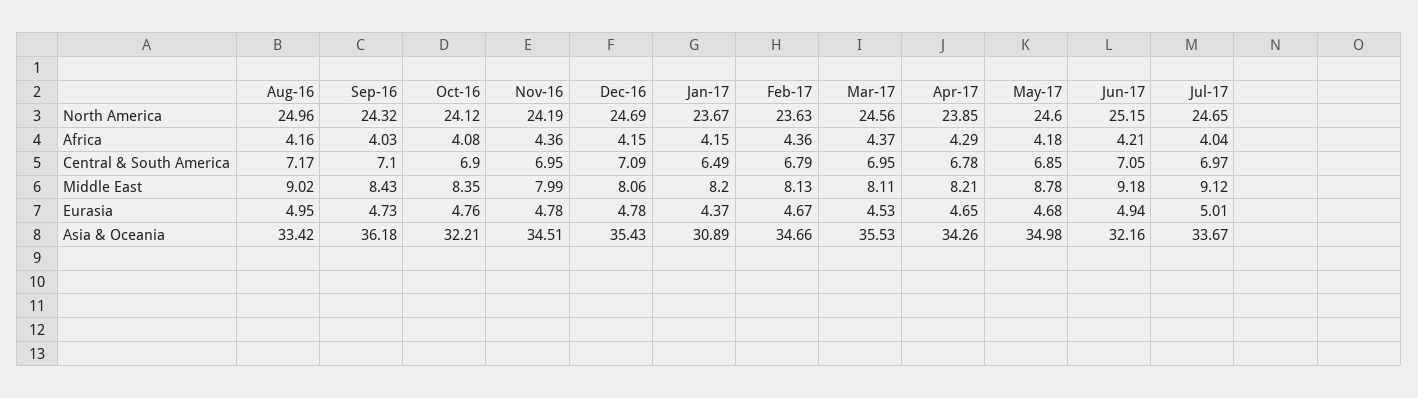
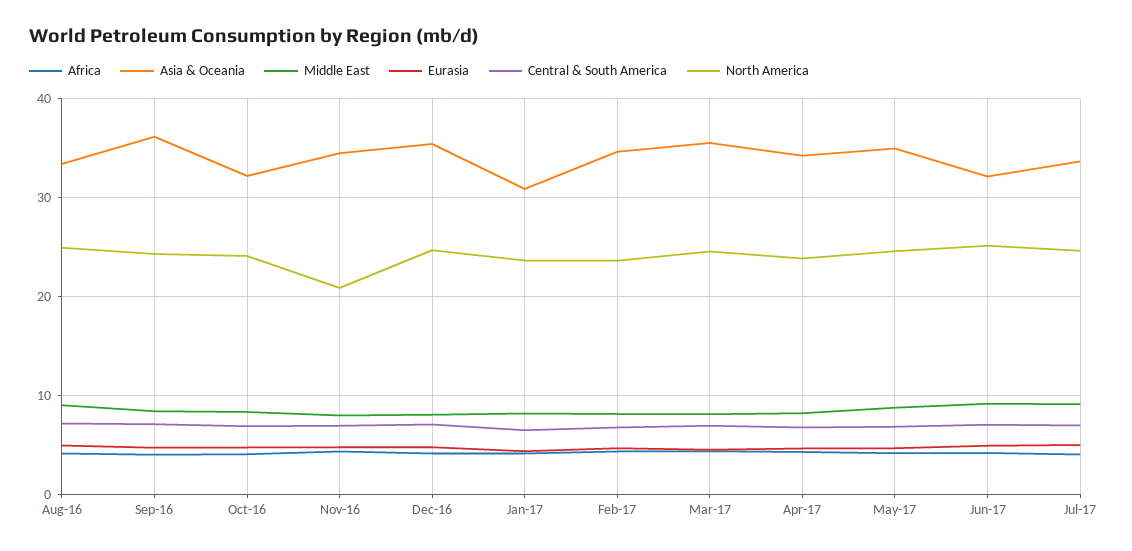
North America, Nov-16: 24.19 -> 21

